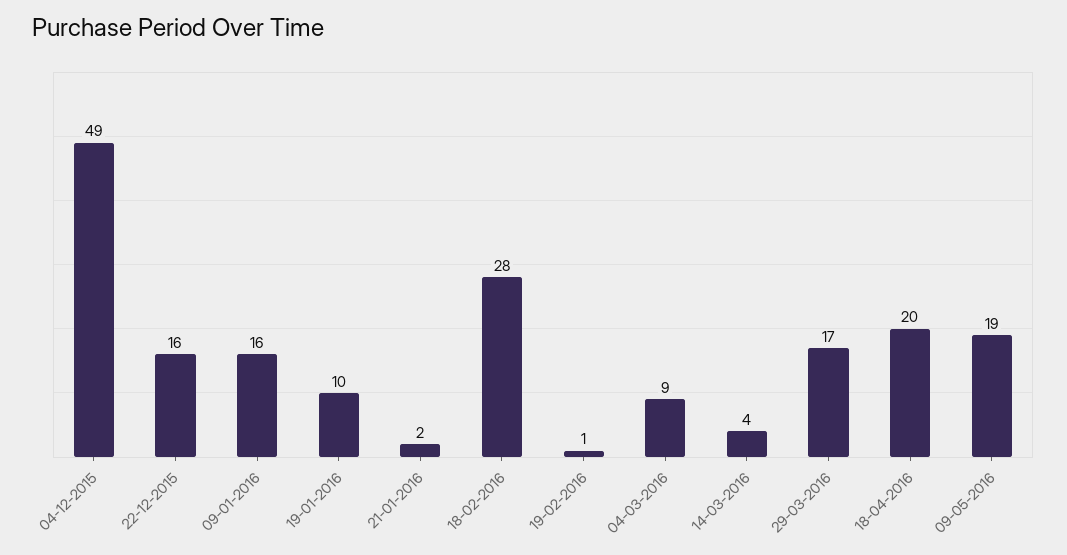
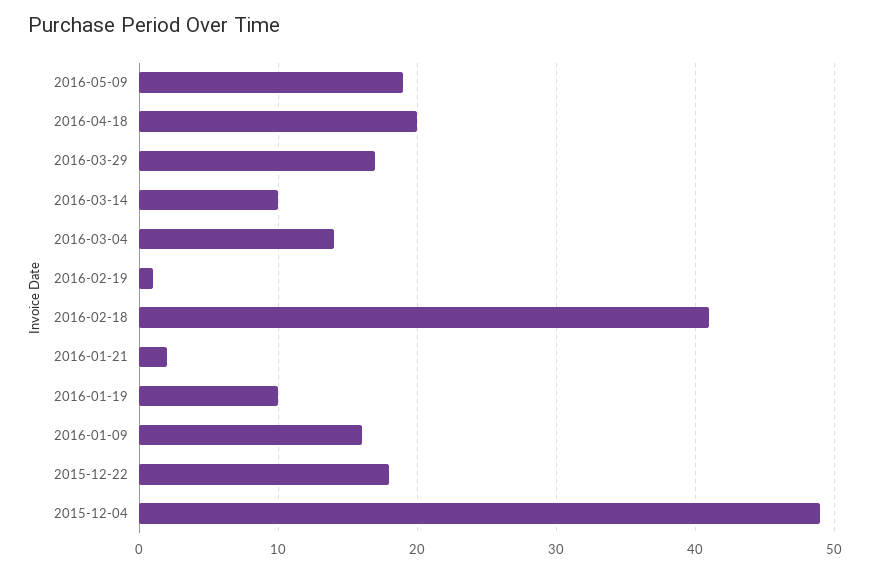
22-12-2015: 16 -> 18
18-02-2016: 28 -> 41
04-03-2016: 9 -> 14
14-03-2016: 4 -> 10

